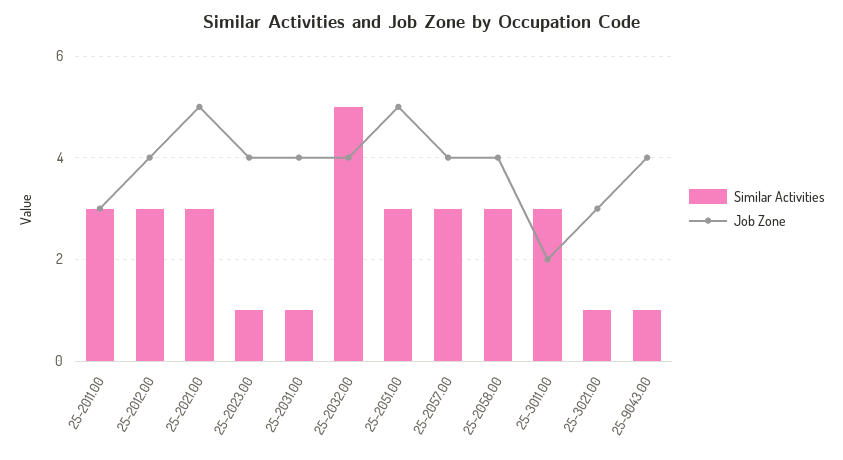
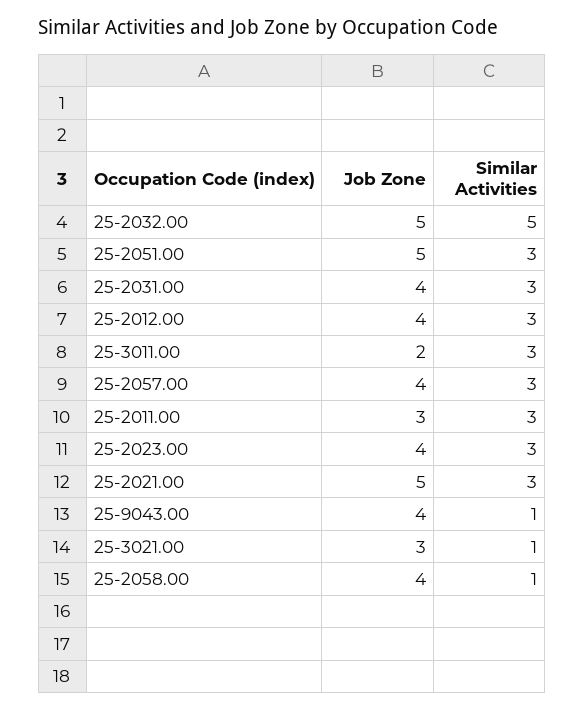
Similar Activities, 25-2023.00: 1 -> 3
Similar Activities, 25-2031.00: 1 -> 3
Job Zone, 25-2032.00: 4 -> 5
Similar Activities, 25-2058.00: 3 -> 1

